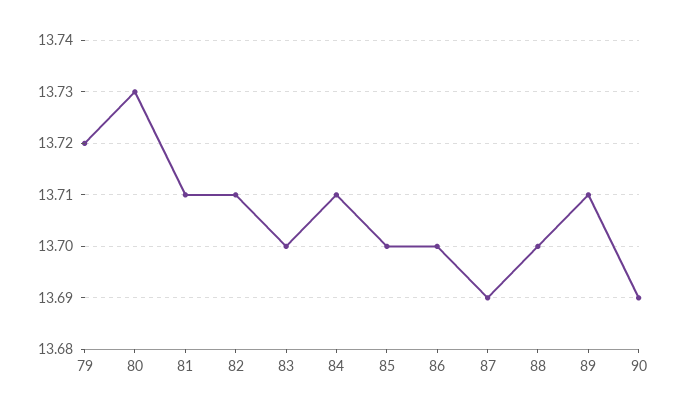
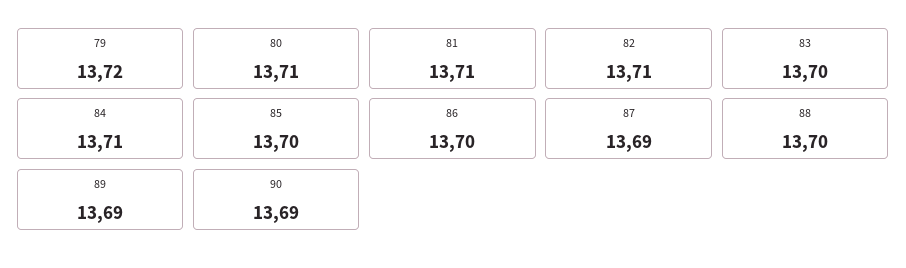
80: 13.73 -> 13.71
89: 13.71 -> 13.69

